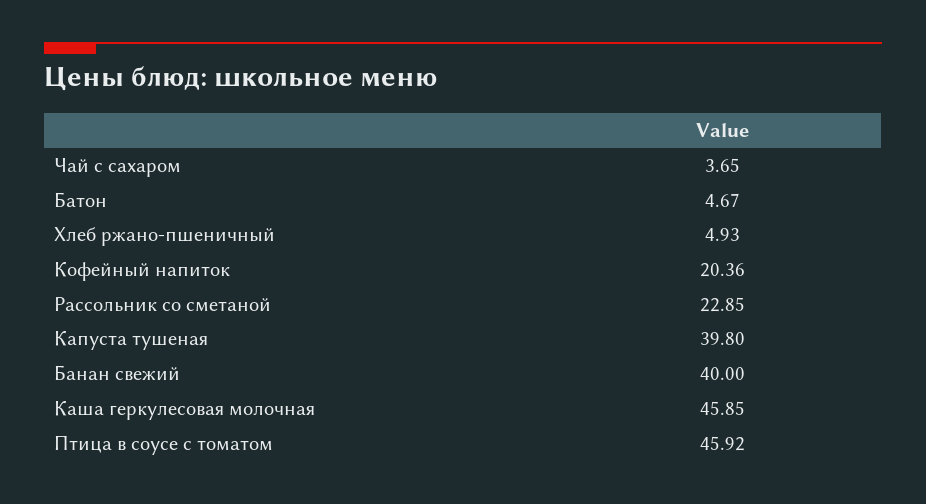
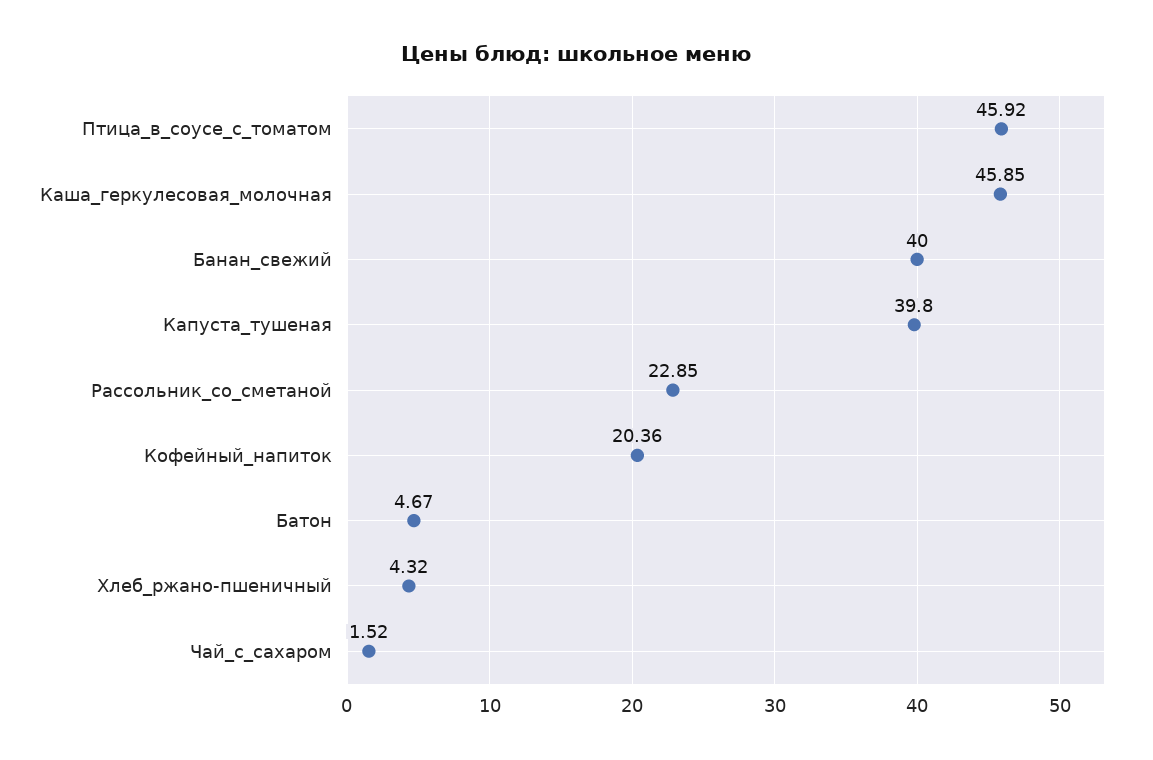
Чай с сахаром: 3.65 -> 1.52
Хлеб ржано-пшеничный: 4.93 -> 4.32

